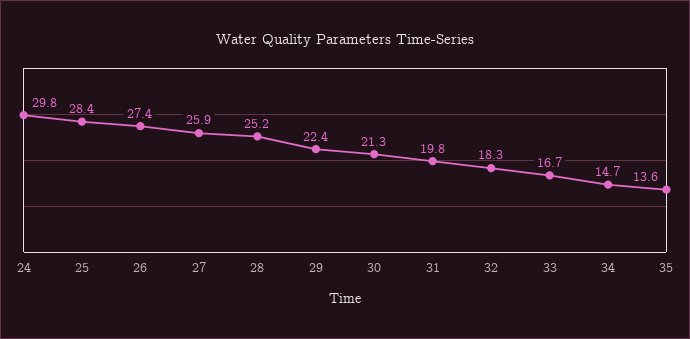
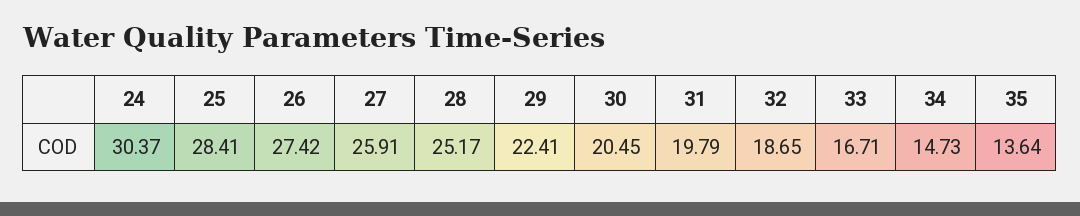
24: 29.8 -> 30.37
30: 21.3 -> 20.45
32: 18.3 -> 18.65

